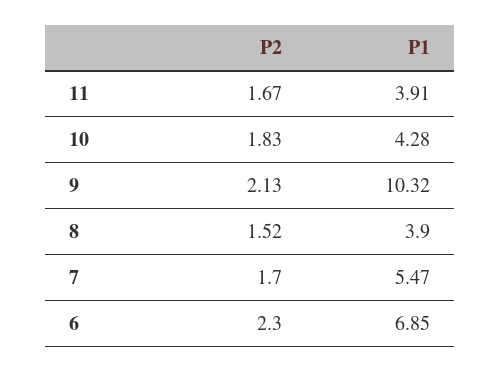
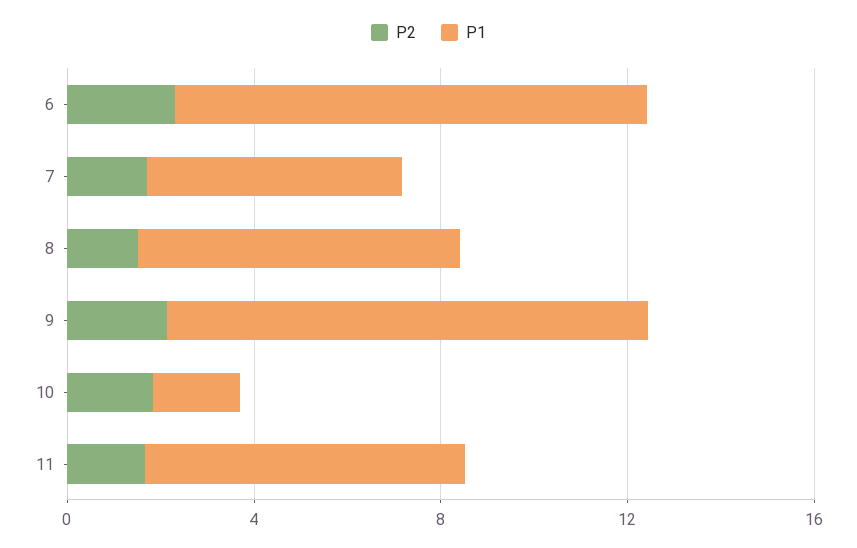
P1, 11: 3.91 -> 7
P1, 10: 4.28 -> 2
P1, 8: 3.9 -> 7
P1, 6: 6.85 -> 10

